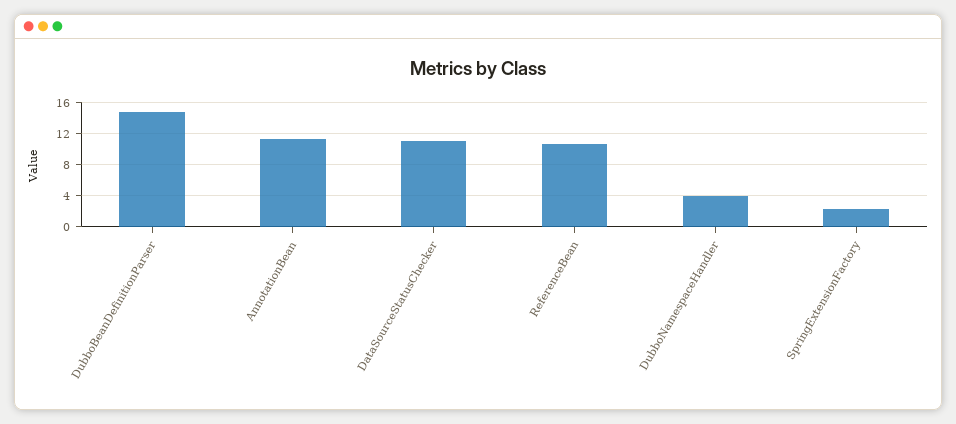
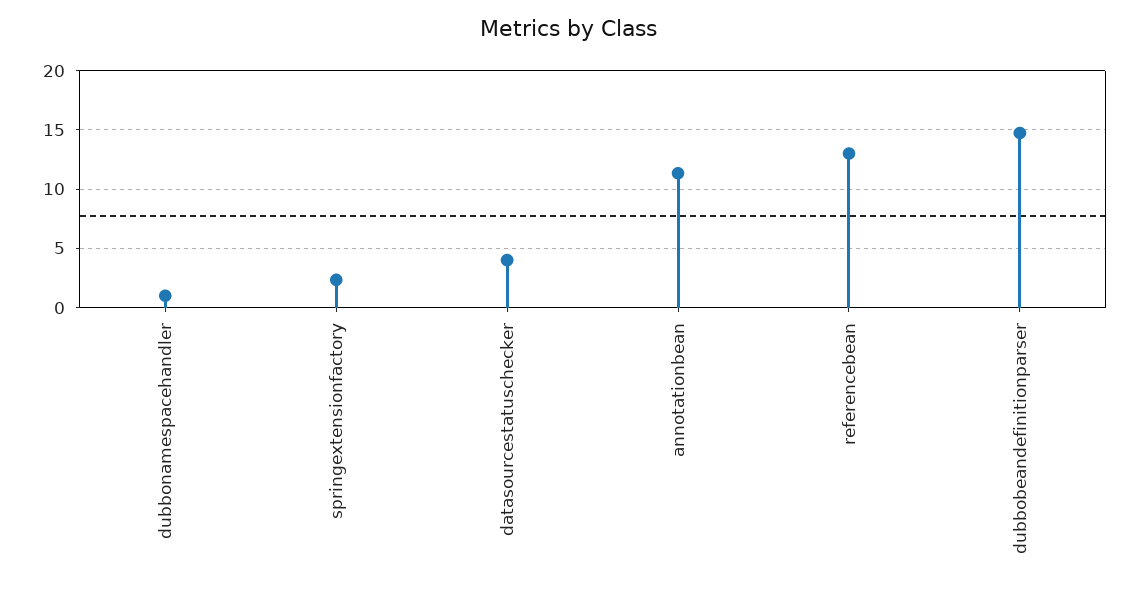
DataSourceStatusChecker: 11 -> 4
ReferenceBean: 11 -> 13
DubboNamespaceHandler: 4 -> 1

